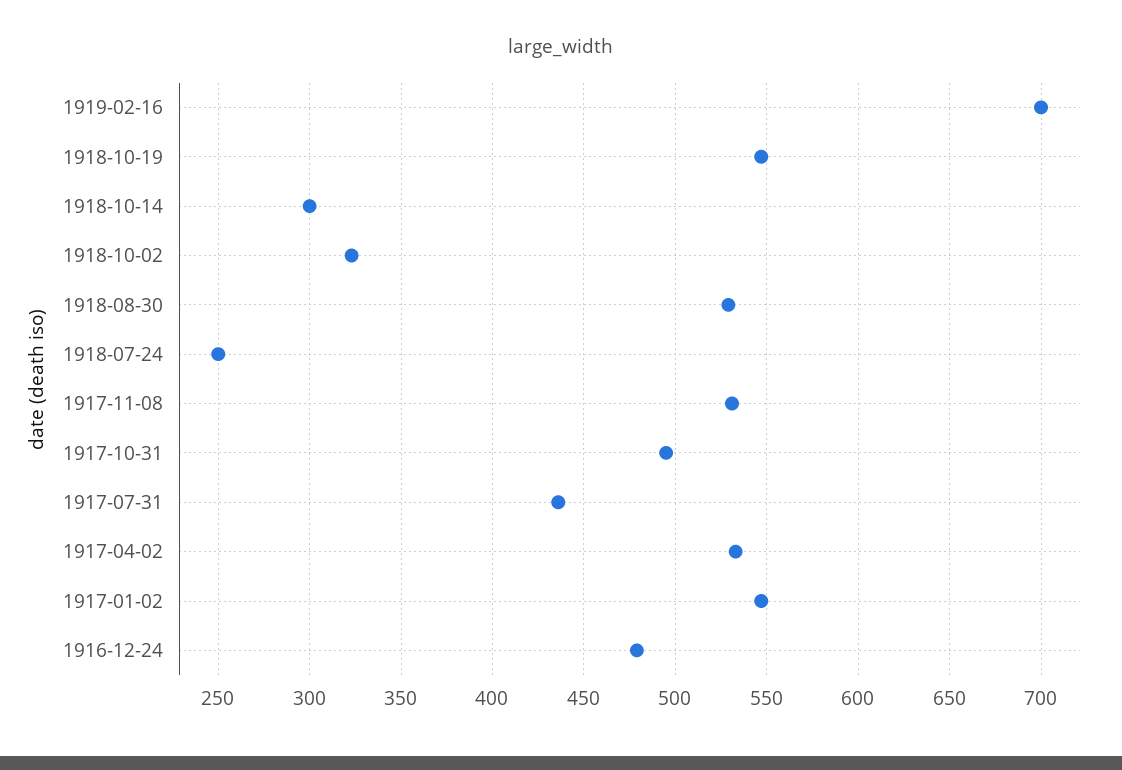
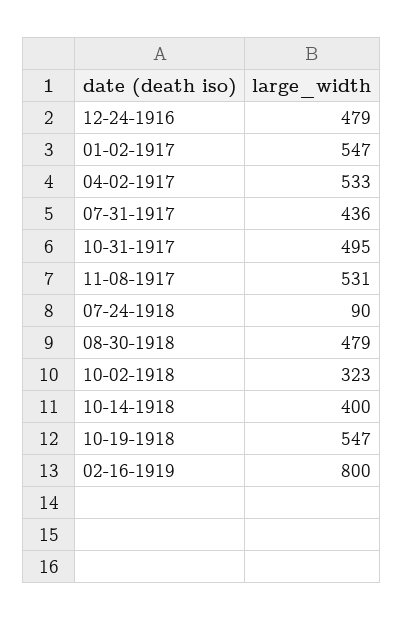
1919-02-16: 700 -> 800
1918-10-14: 300 -> 400
1918-08-30: 530 -> 479
1918-07-24: 250 -> 90

